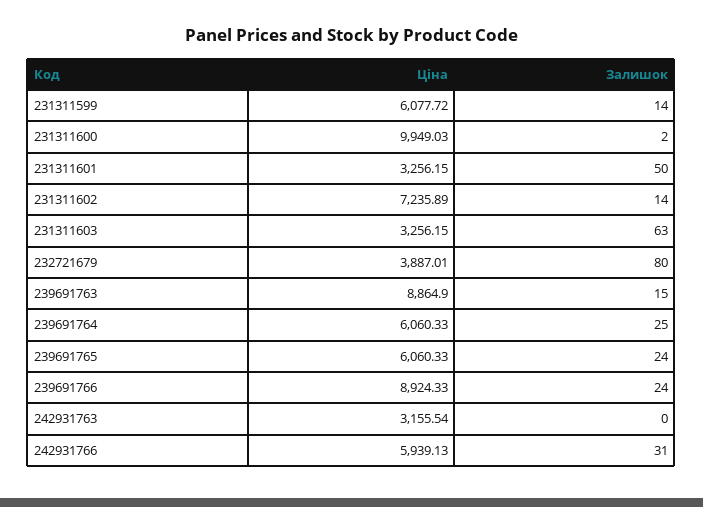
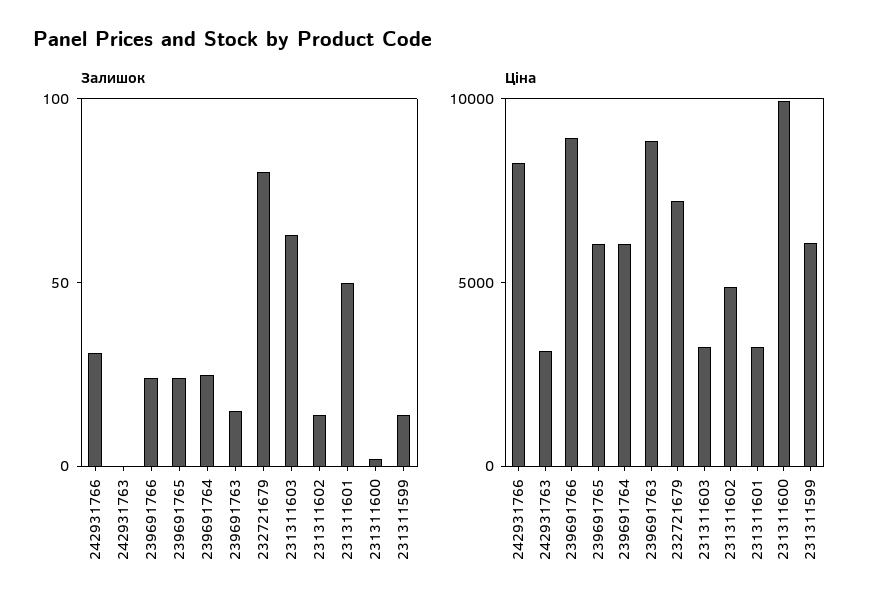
Ціна, 231311602: 7235.89 -> 5000
Ціна, 232721679: 3887.01 -> 7000
Ціна, 242931766: 5939.13 -> 8000

